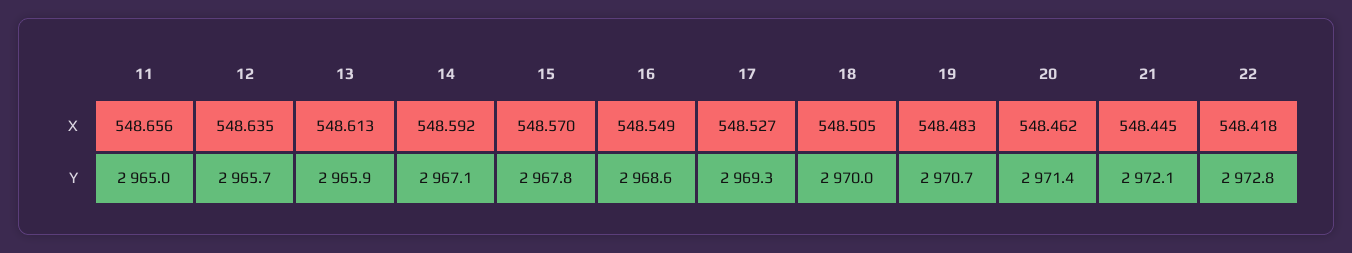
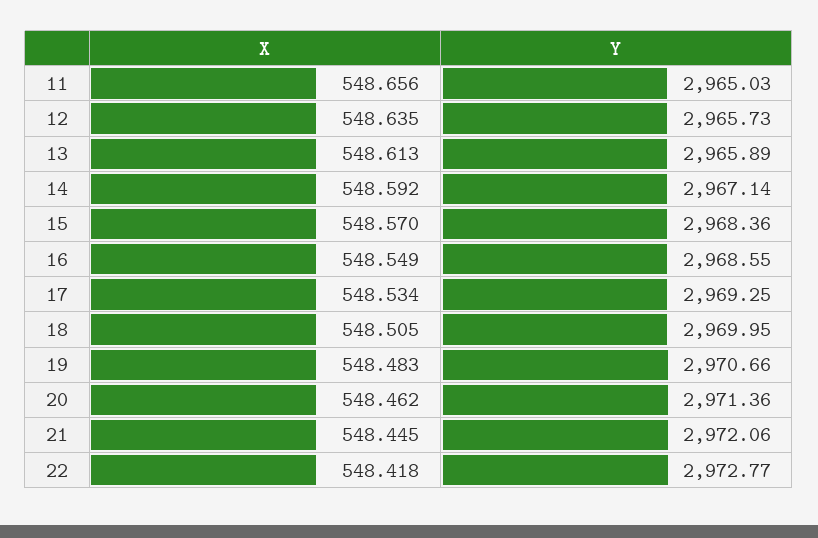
17, X: 548.527 -> 548.534
15, Y: 2967.8 -> 2968.36

